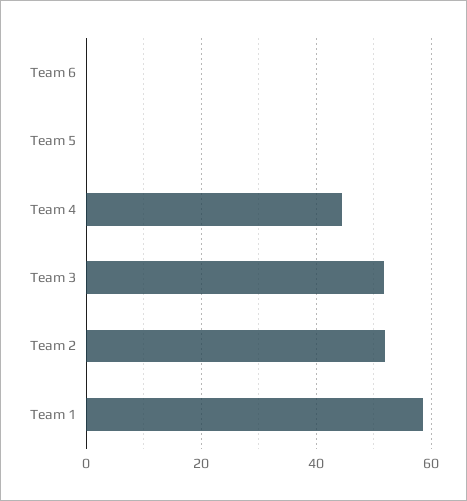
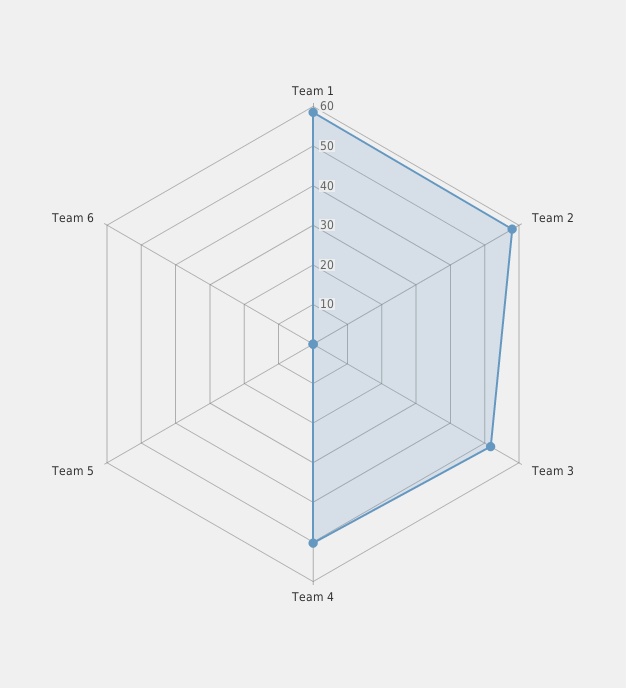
Team 4: 44 -> 50
Team 2: 52 -> 57.5

